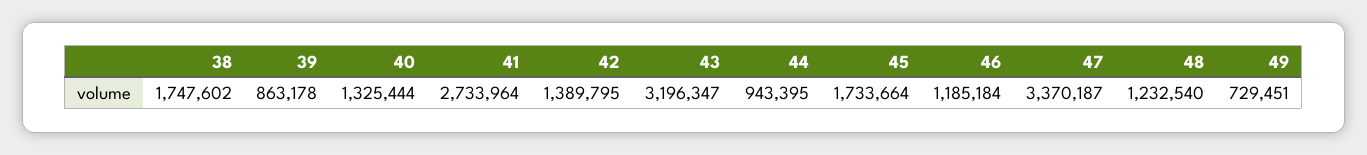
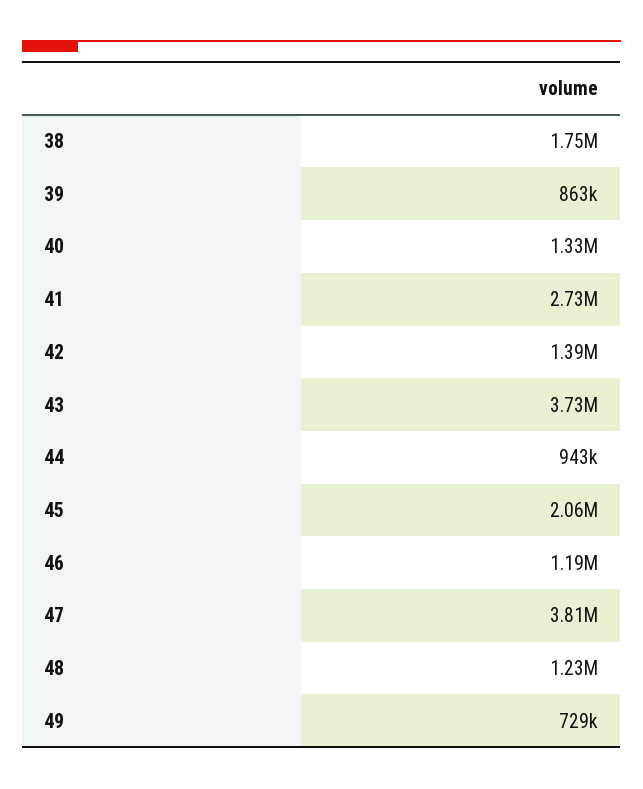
43: 3196347 -> 3730000
45: 1733664 -> 2060000
47: 3370187 -> 3810000

